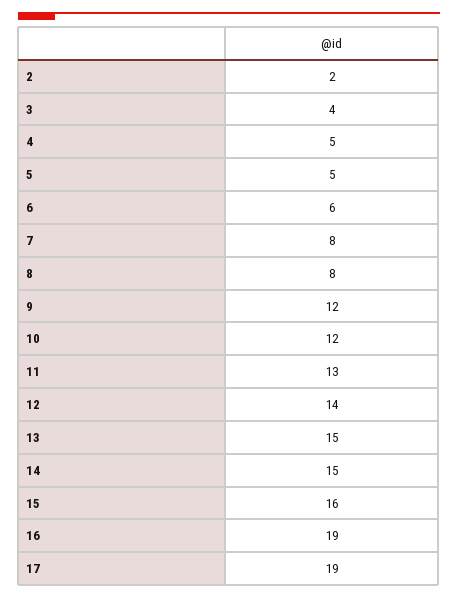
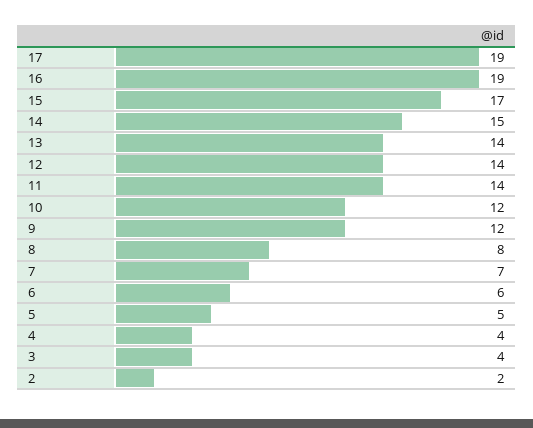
4: 5 -> 4
7: 8 -> 7
11: 13 -> 14
13: 15 -> 14
15: 16 -> 17

